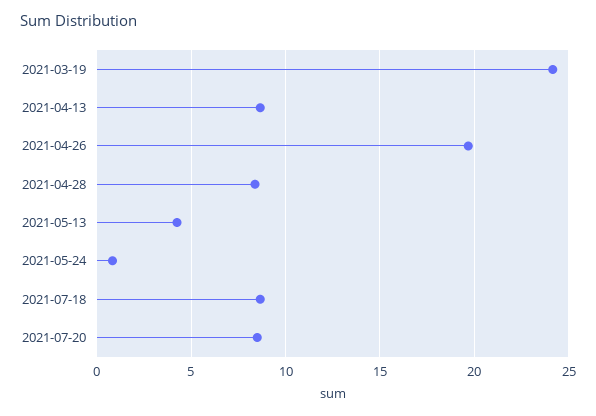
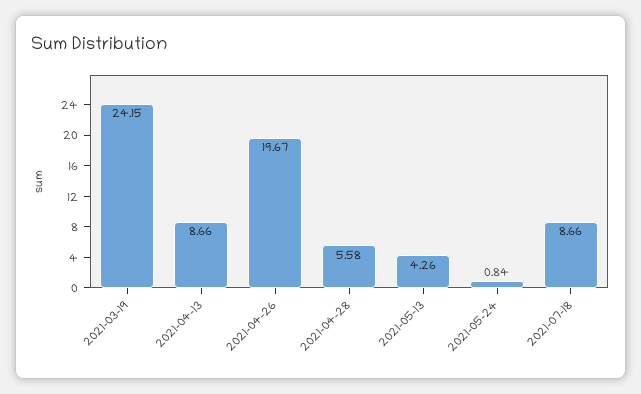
2021-04-28: 8.5 -> 5.58
2021-07-20: 8.5 -> none

